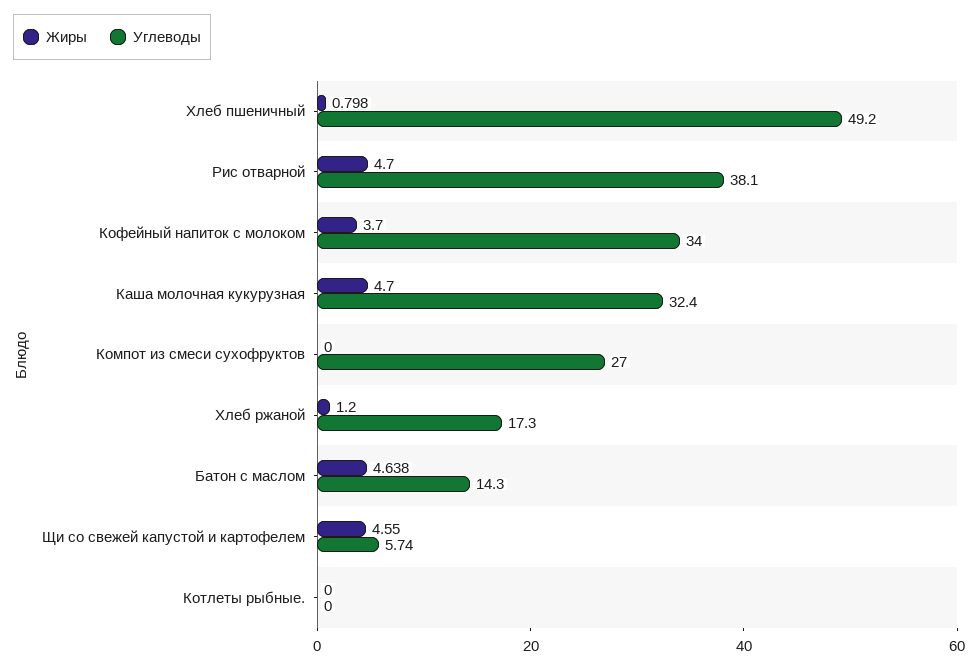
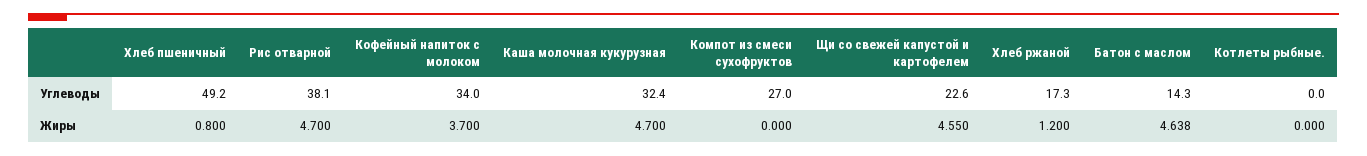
Жиры, Хлеб пшеничный: 0.798 -> 0.8
Углеводы, Щи со свежей капустой и картофелем: 5.74 -> 22.6

